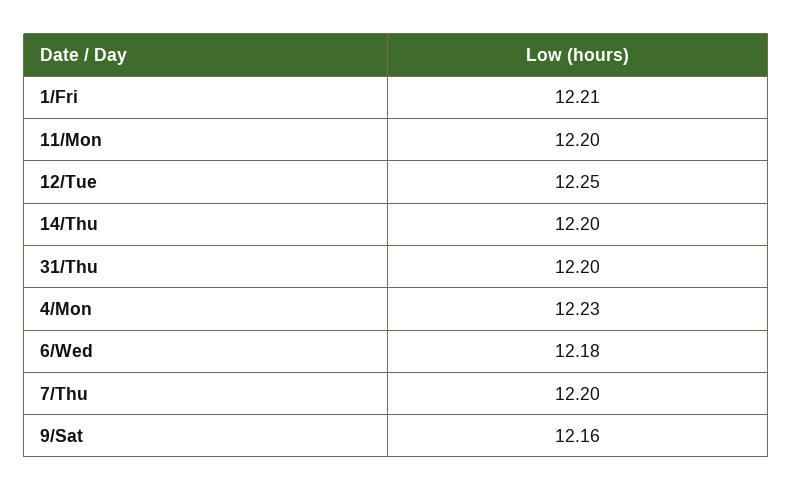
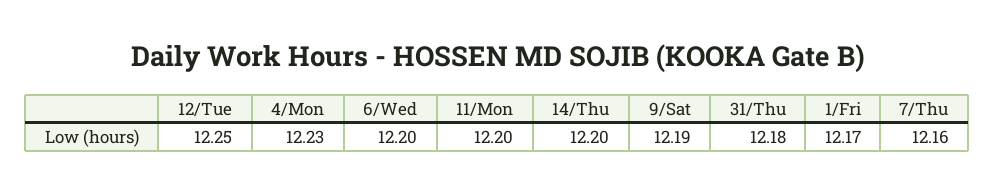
1/Fri: 12.21 -> 12.17
31/Thu: 12.2 -> 12.18
6/Wed: 12.18 -> 12.2
7/Thu: 12.2 -> 12.16
9/Sat: 12.16 -> 12.19

